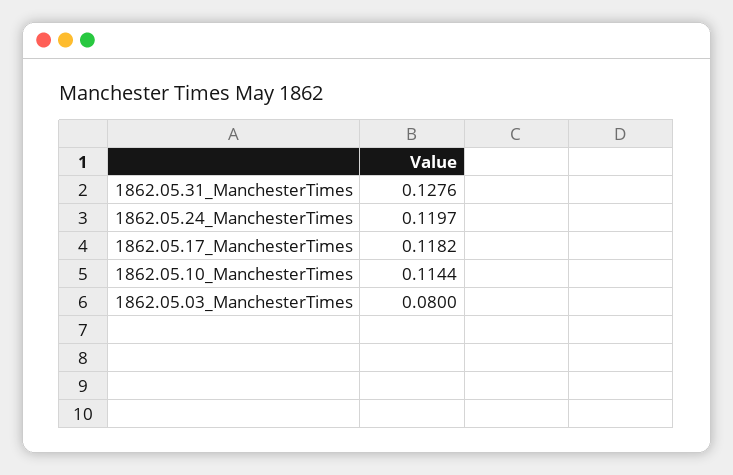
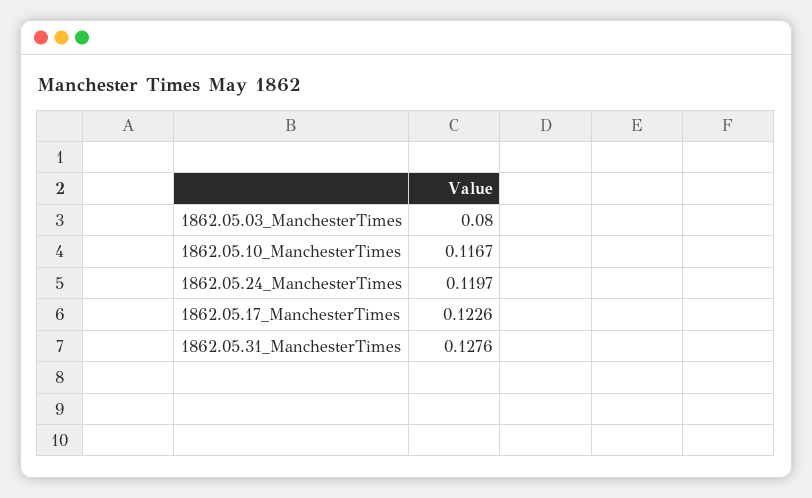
1862.05.17_ManchesterTimes: 0.1182 -> 0.1226
1862.05.10_ManchesterTimes: 0.1144 -> 0.1167

